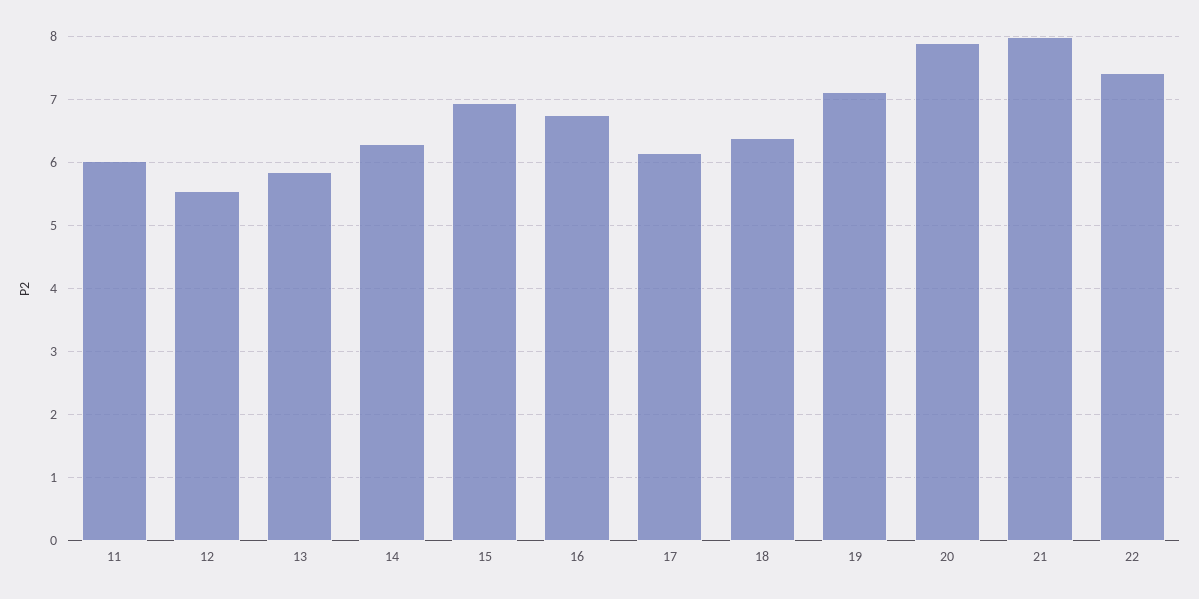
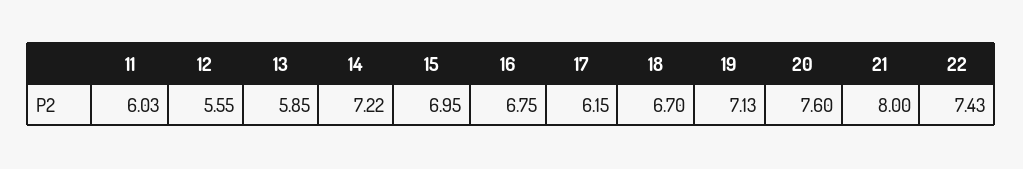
14: 6.3 -> 7.22
18: 6.4 -> 6.7
20: 7.9 -> 7.6

